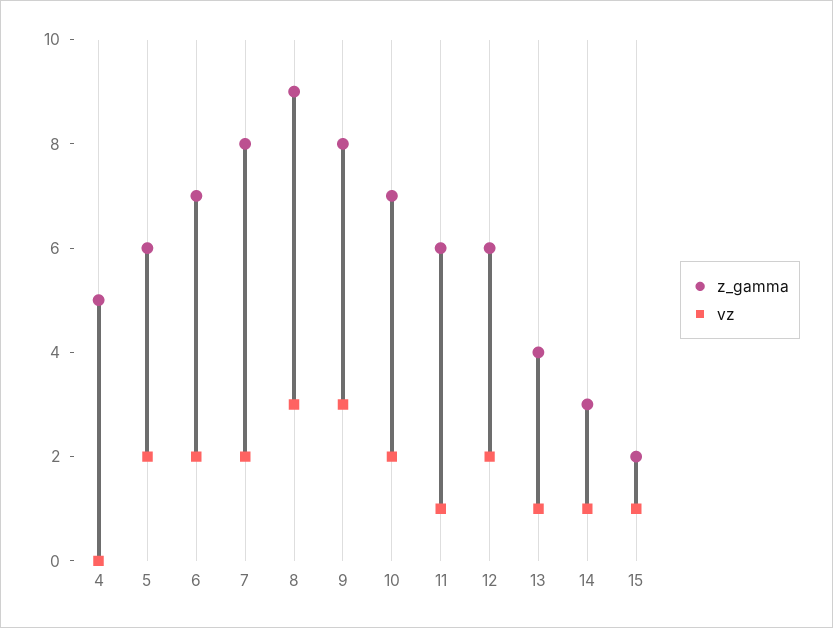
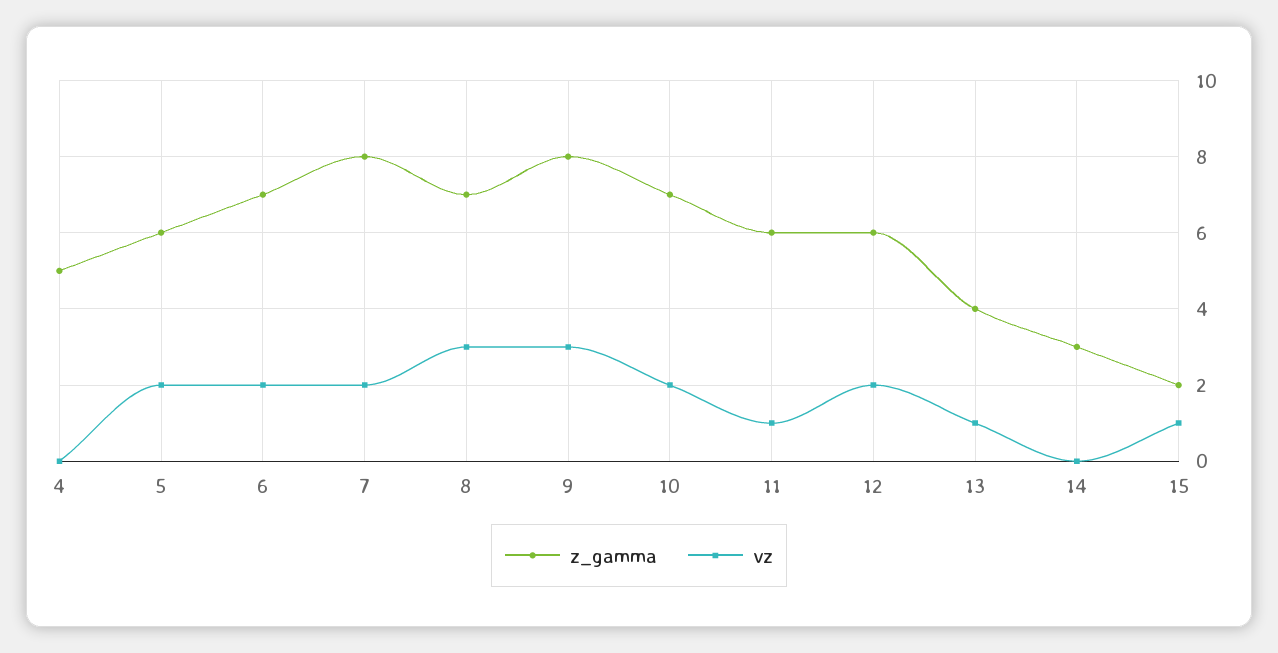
z_gamma, 8: 9 -> 7
vz, 14: 1 -> 0

